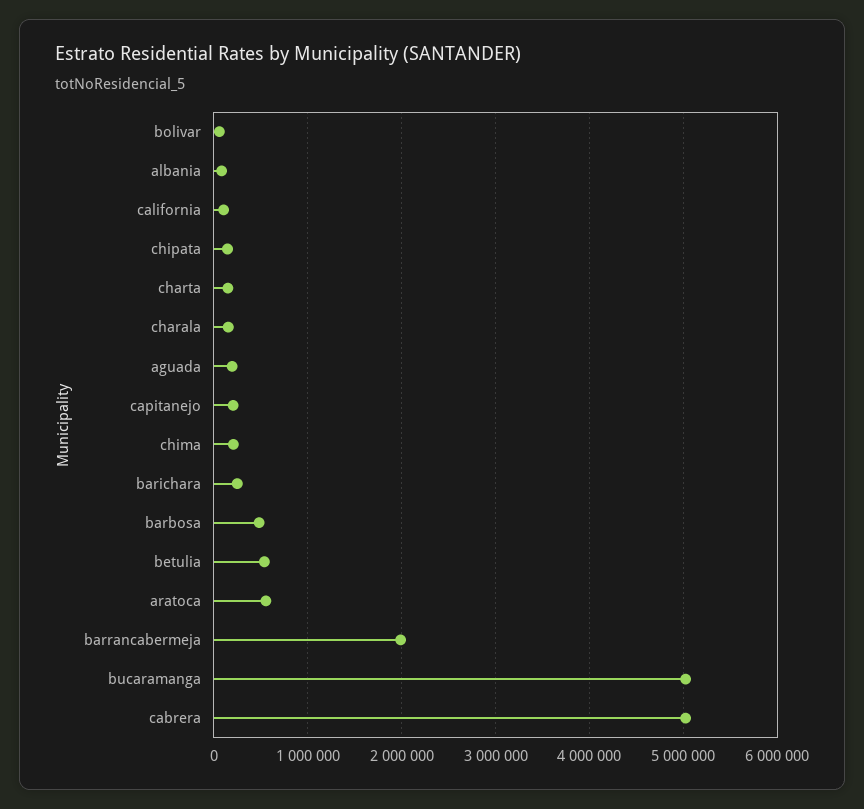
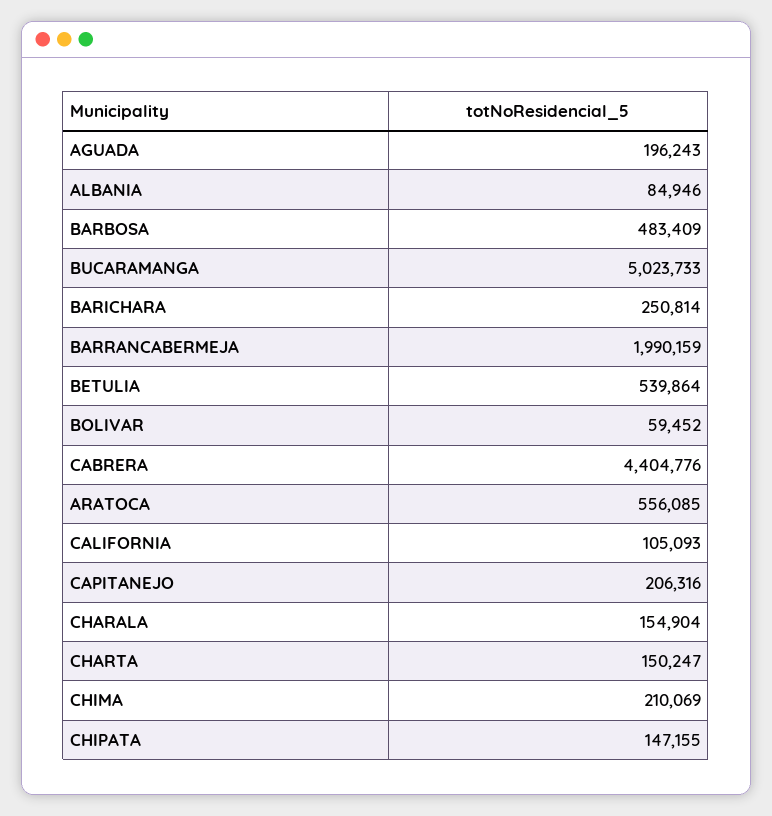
cabrera: 5000000 -> 4404776

